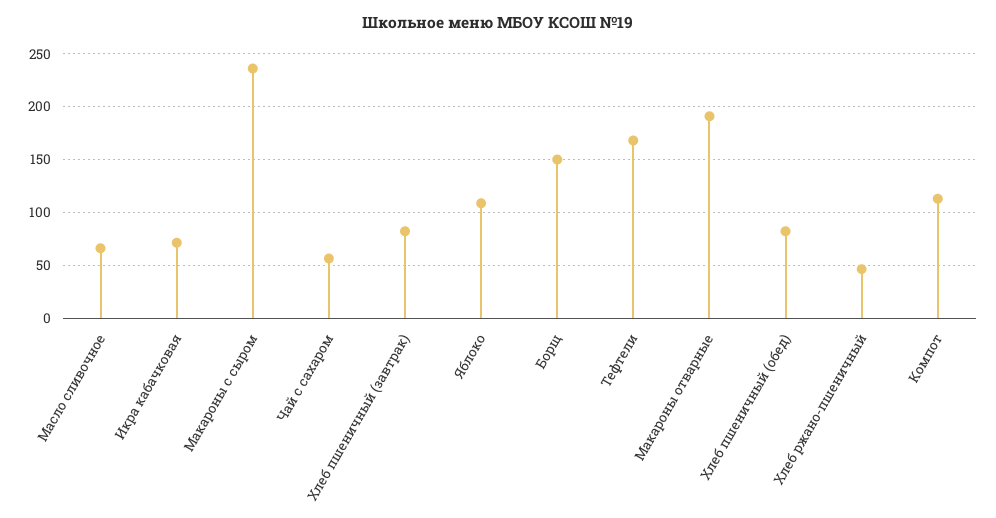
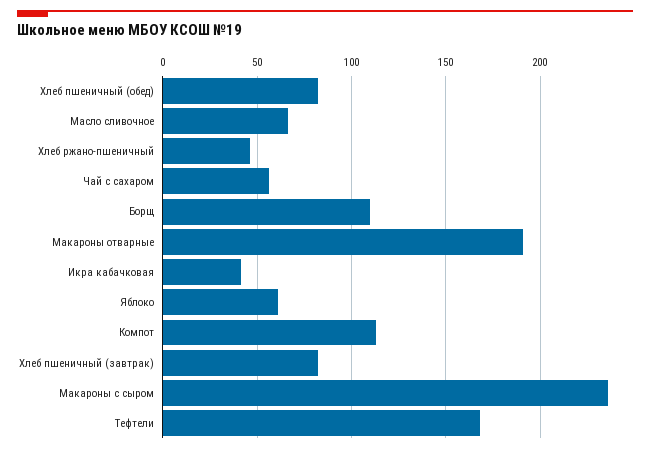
Икра кабачковая: 70 -> 40
Яблоко: 110 -> 60
Борщ: 150 -> 110

